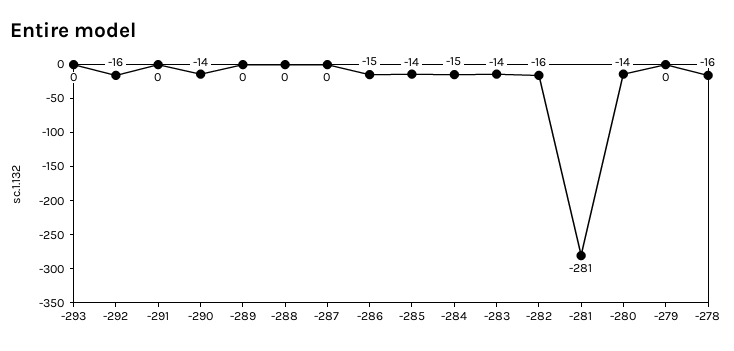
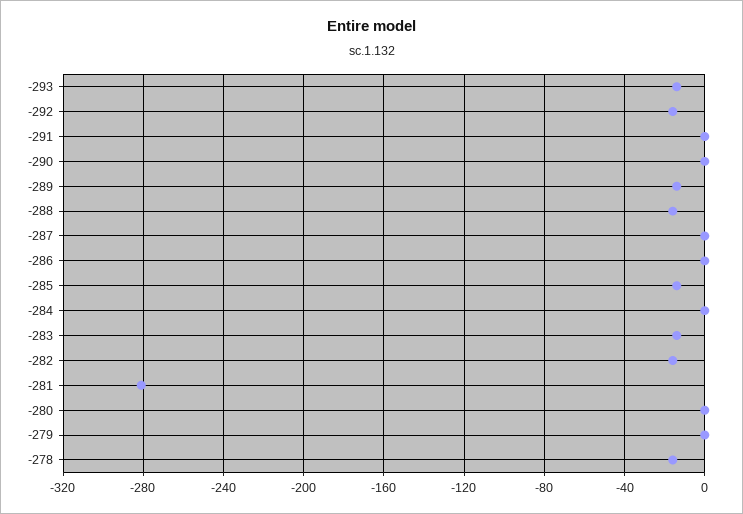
-293: 0 -> -15
-290: -14 -> 0
-289: 0 -> -15
-288: 0 -> -15
-286: -15 -> 0
-284: -15 -> 0
-280: -14 -> 0

